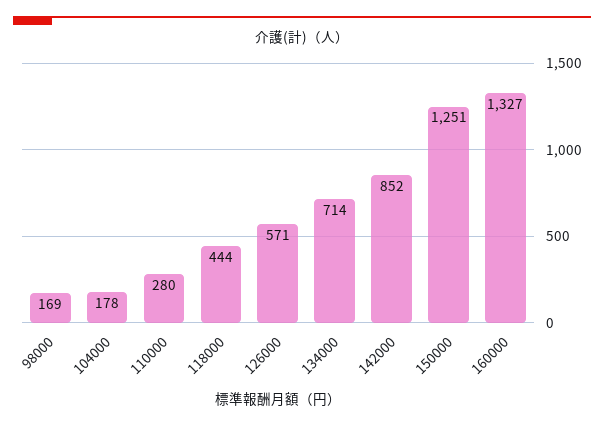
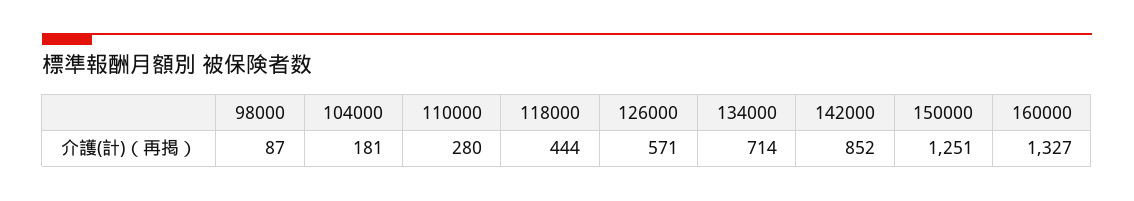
98000: 169 -> 87
104000: 178 -> 181

